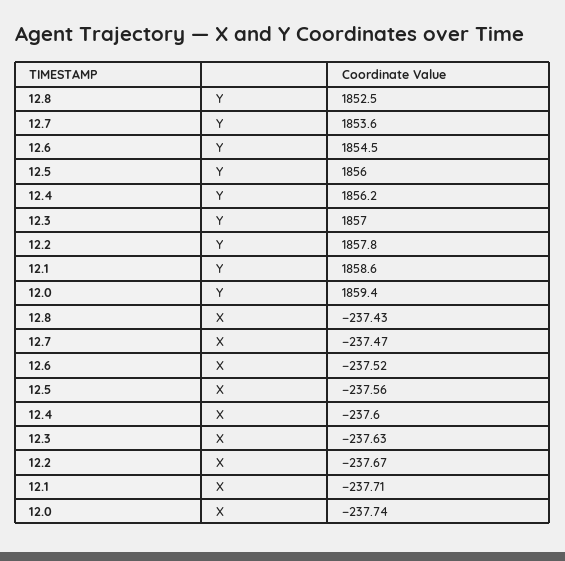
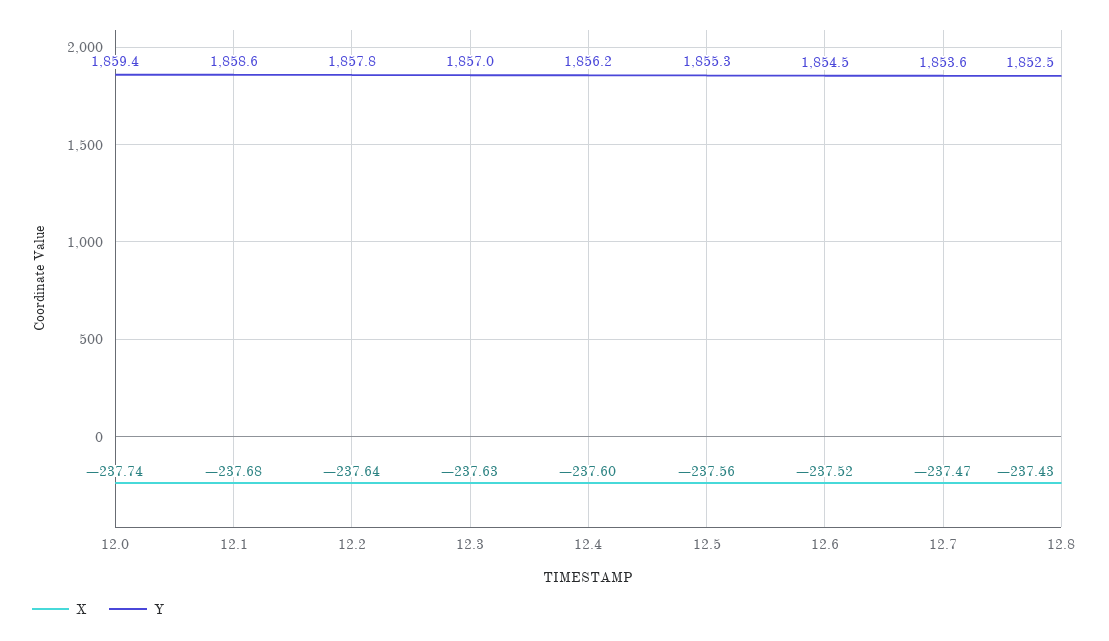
Y, 12.5: 1856 -> 1855.3
X, 12.2: -237.67 -> -237.64
X, 12.1: -237.71 -> -237.68

